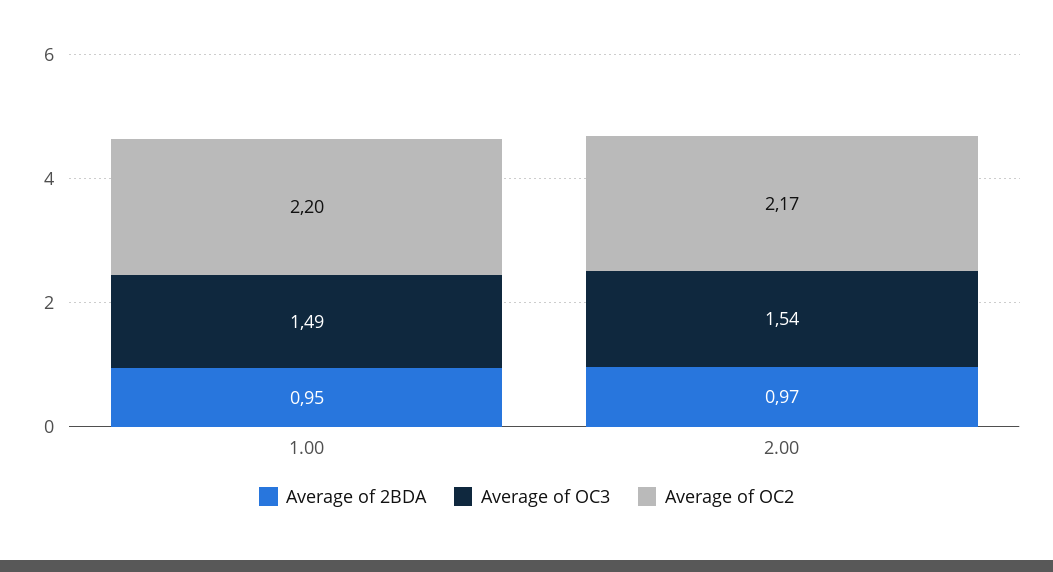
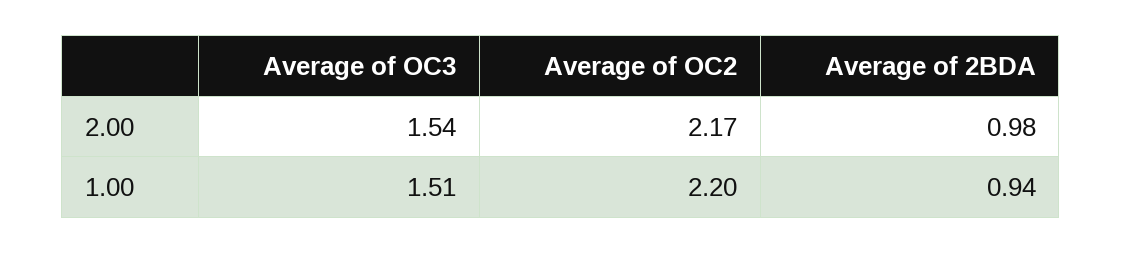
Average of 2BDA, 1.00: 0.95 -> 0.94
Average of OC3, 1.00: 1.49 -> 1.51
Average of 2BDA, 2.00: 0.97 -> 0.98

